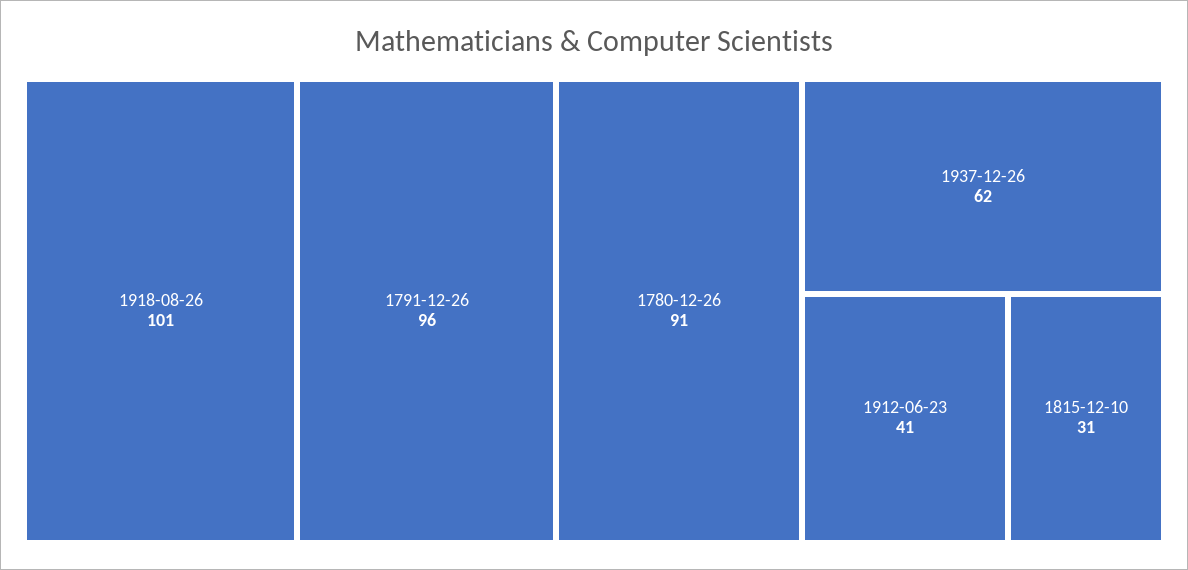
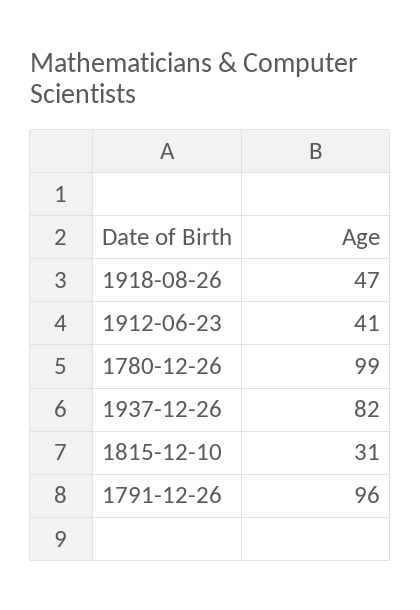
1918-08-26: 101 -> 47
1780-12-26: 91 -> 99
1937-12-26: 62 -> 82

